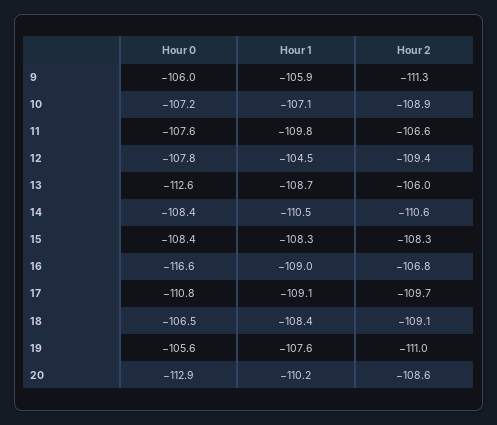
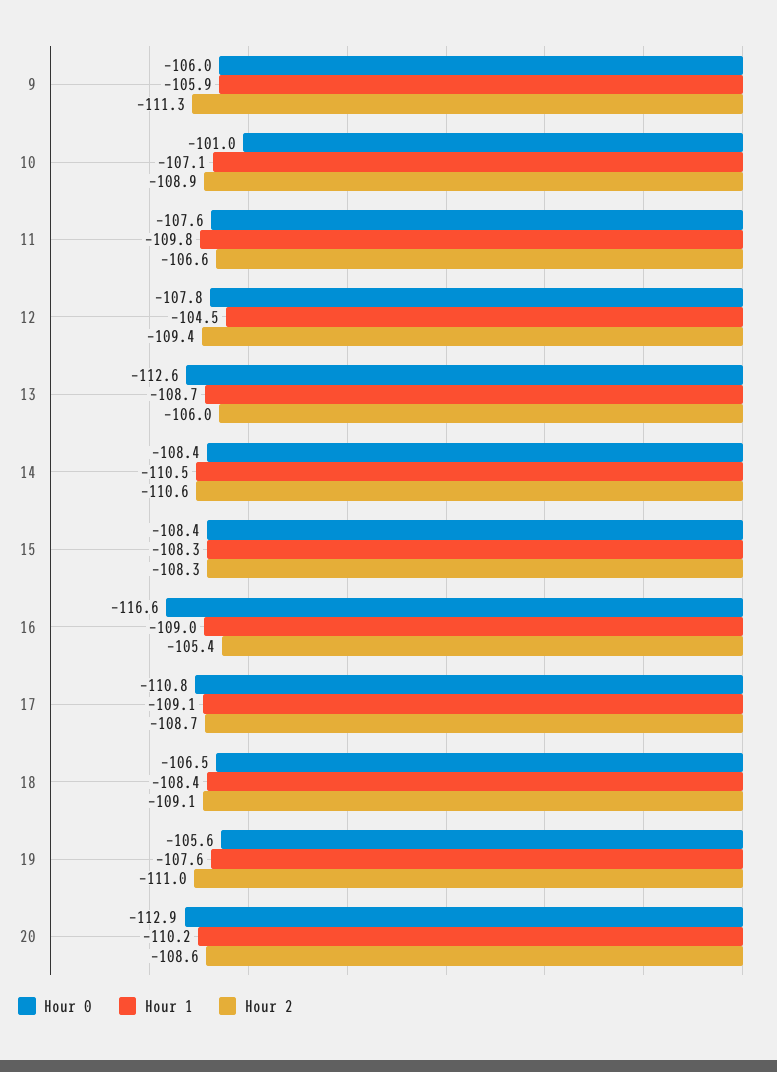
Hour 0, 10: -107.2 -> -101
Hour 2, 16: -106.8 -> -105.4
Hour 2, 17: -109.7 -> -108.7

